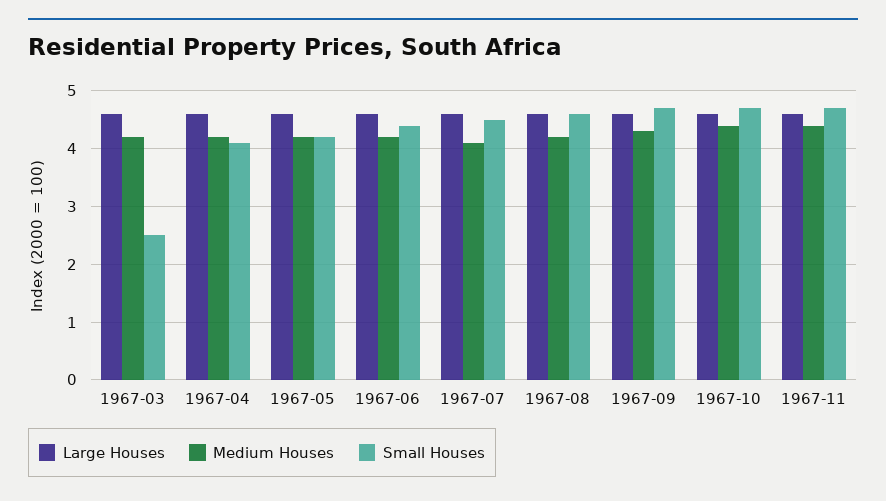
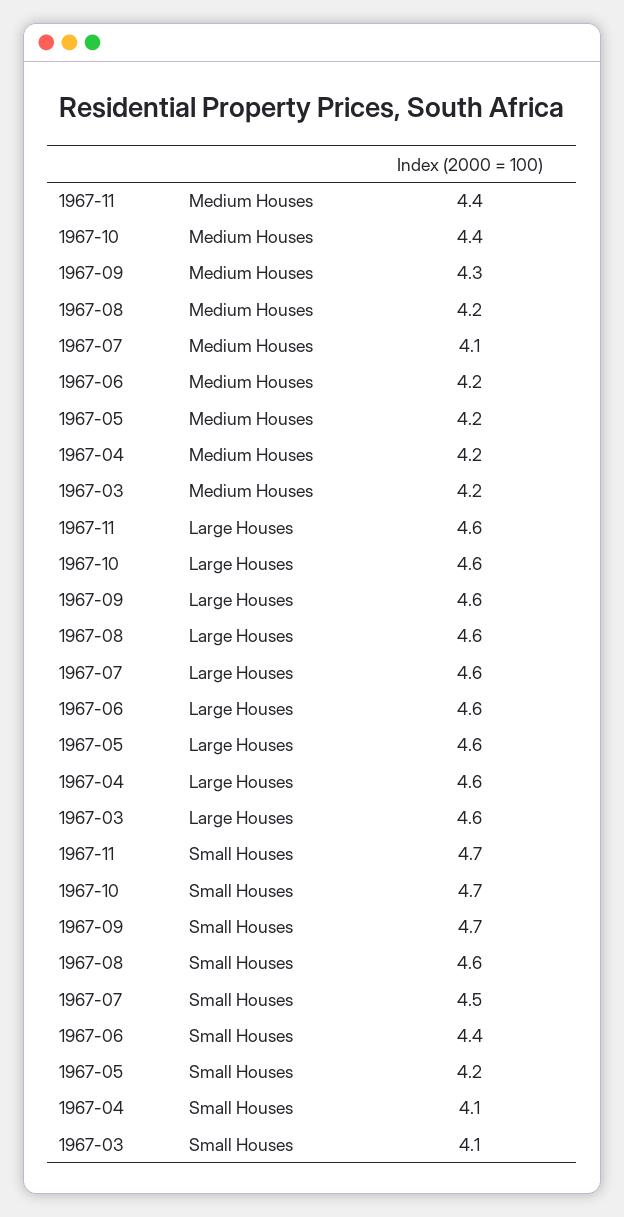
Small Houses, 1967-03: 2.5 -> 4.1

